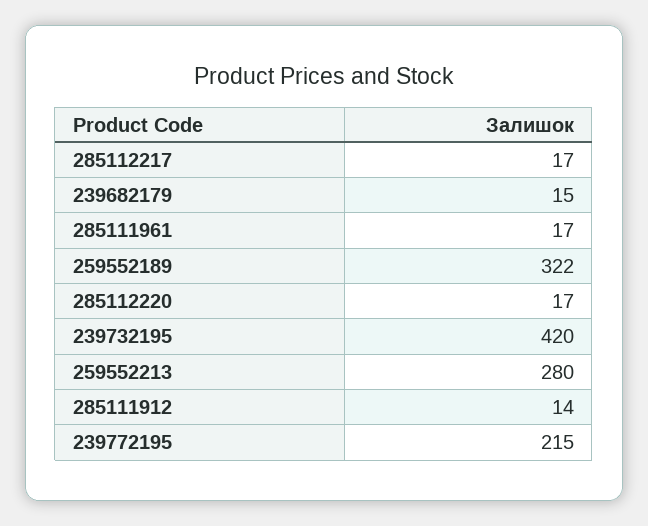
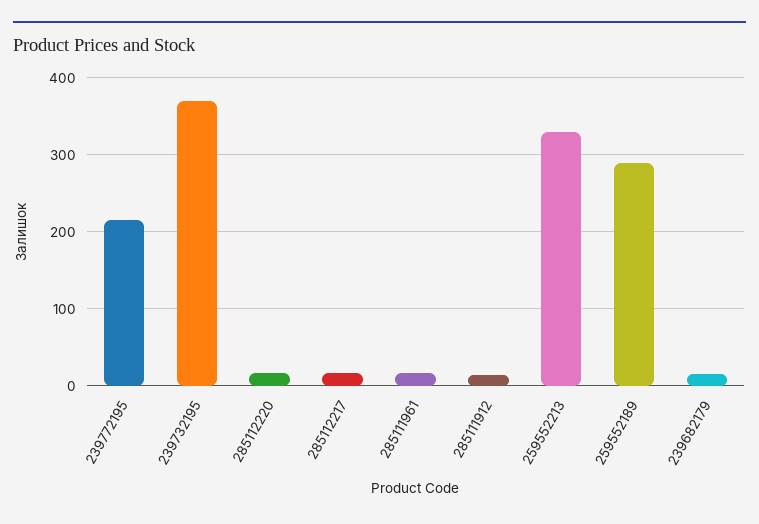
259552189: 322 -> 290
239732195: 420 -> 370
259552213: 280 -> 330

